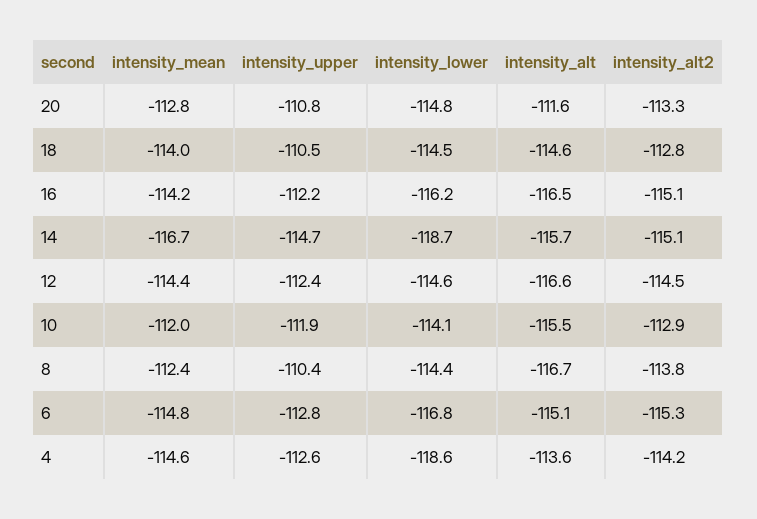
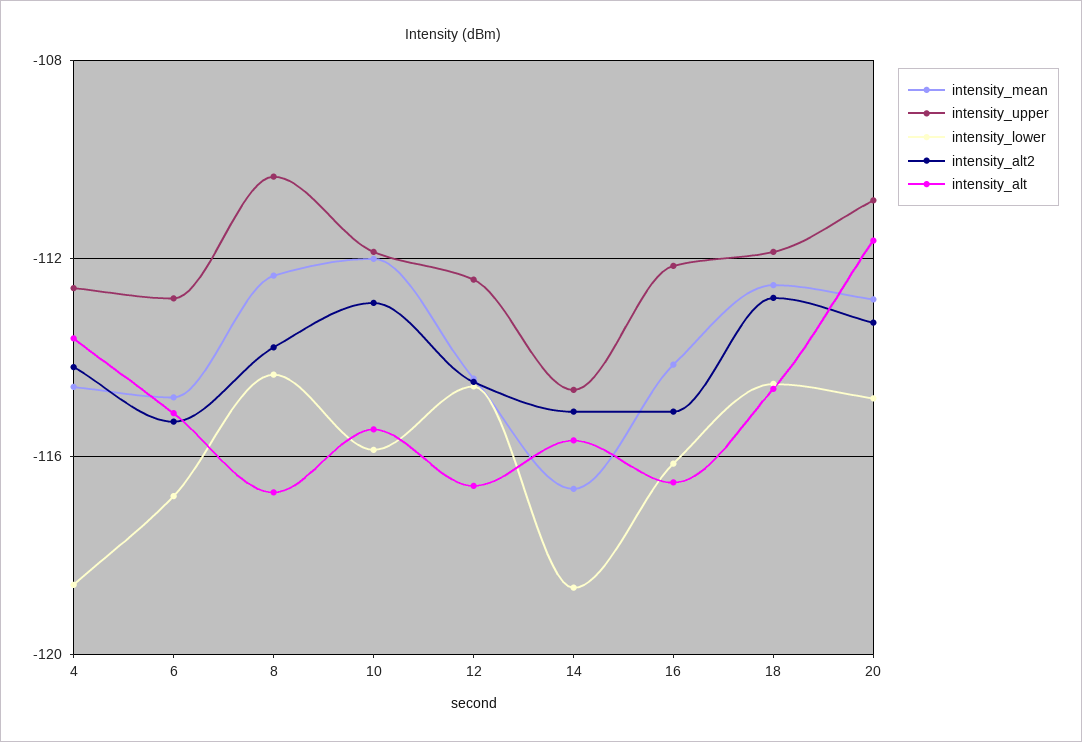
intensity_mean, 18: -114 -> -112.5
intensity_upper, 18: -110.5 -> -112
intensity_lower, 10: -114.1 -> -116

